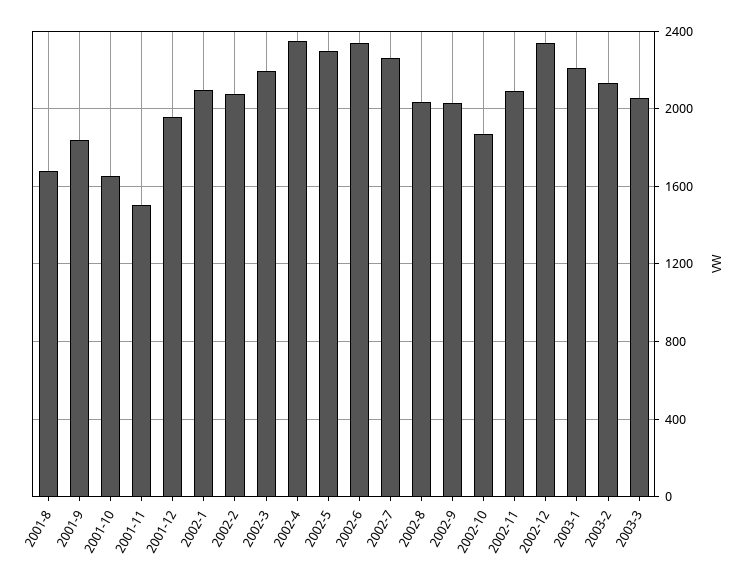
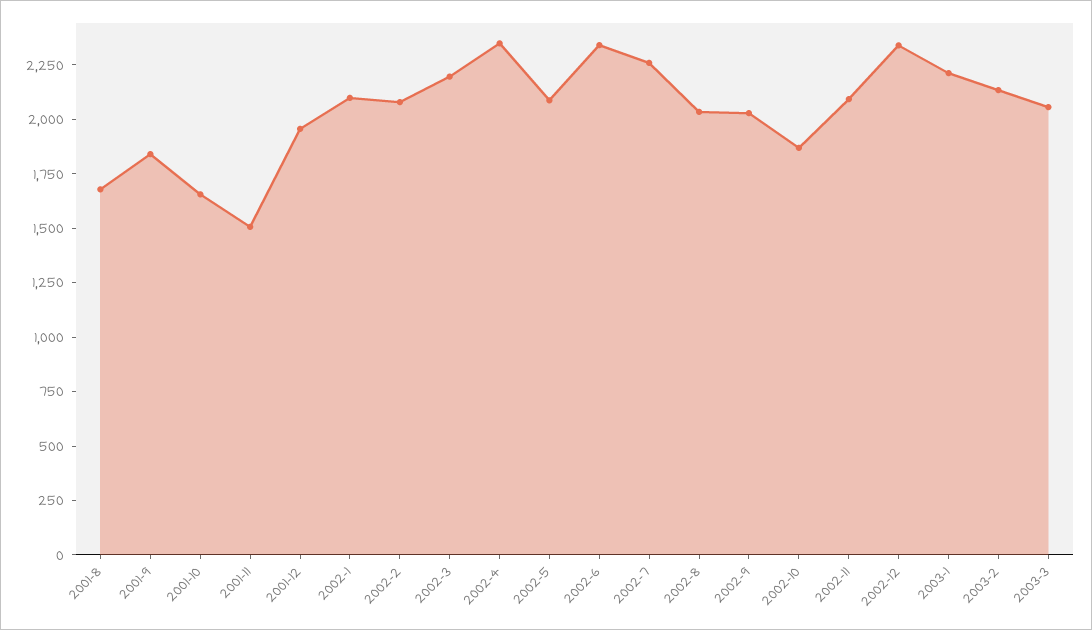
2002-5: 2300 -> 2100

